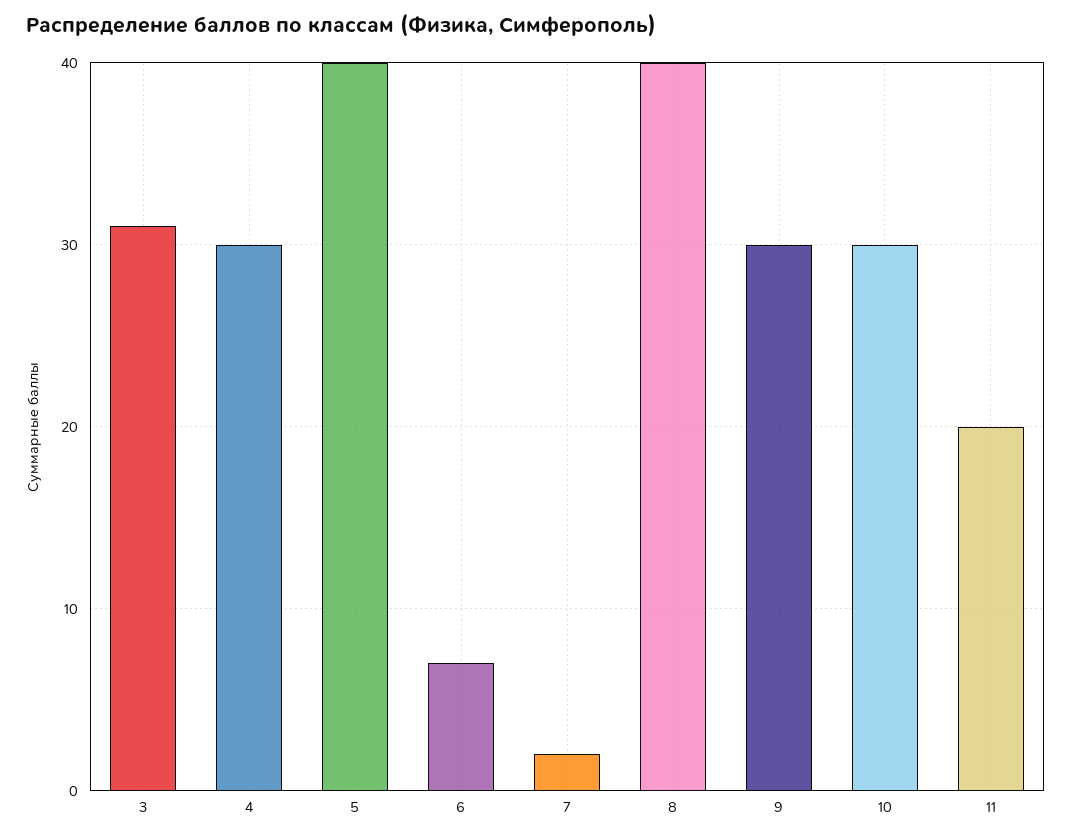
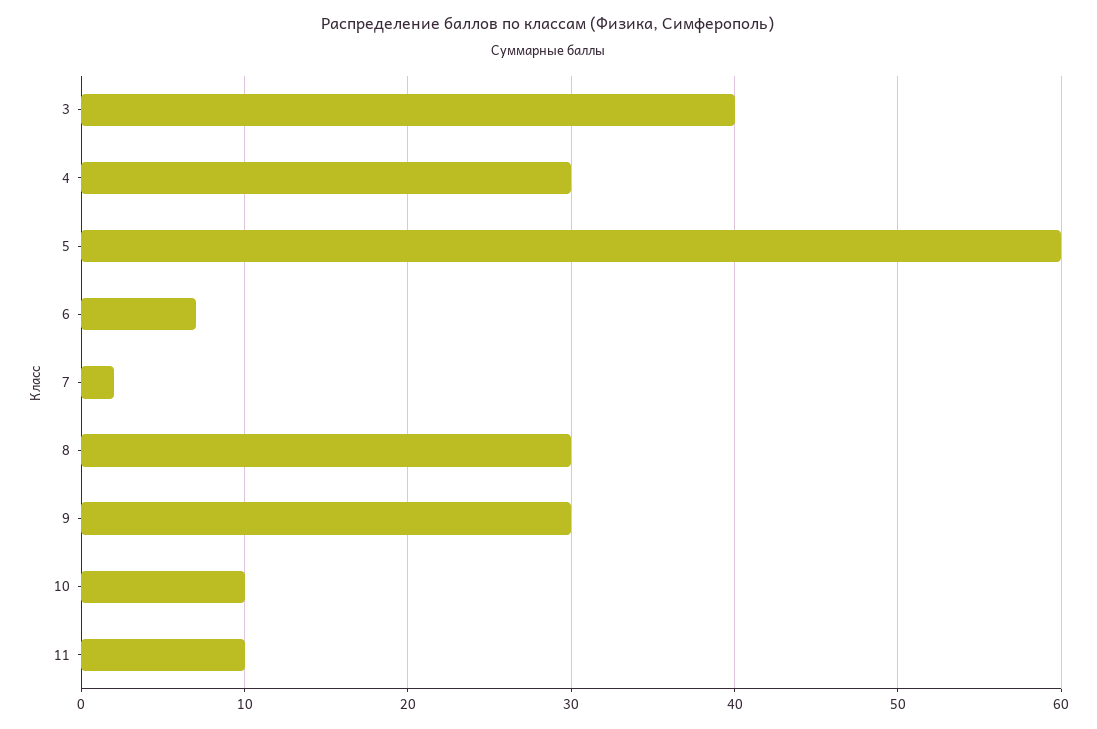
3: 31 -> 40
5: 40 -> 60
8: 40 -> 30
10: 30 -> 10
11: 20 -> 10

